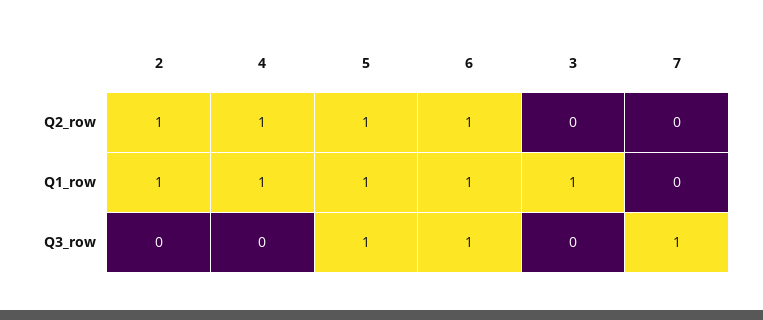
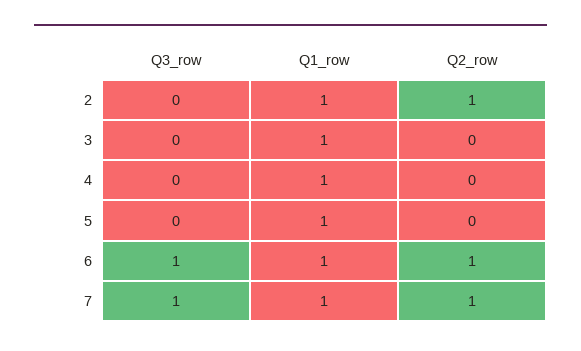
4, Q2_row: 1 -> 0
5, Q2_row: 1 -> 0
7, Q2_row: 0 -> 1
7, Q1_row: 0 -> 1
5, Q3_row: 1 -> 0

